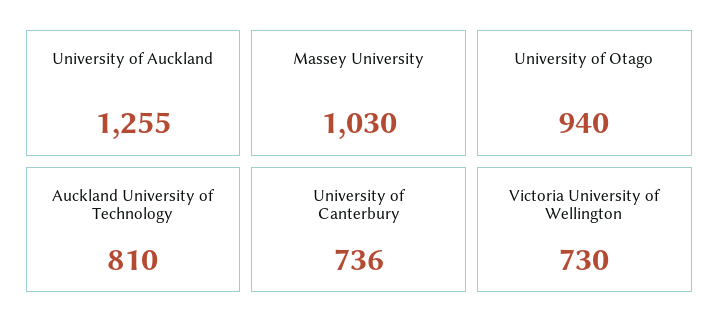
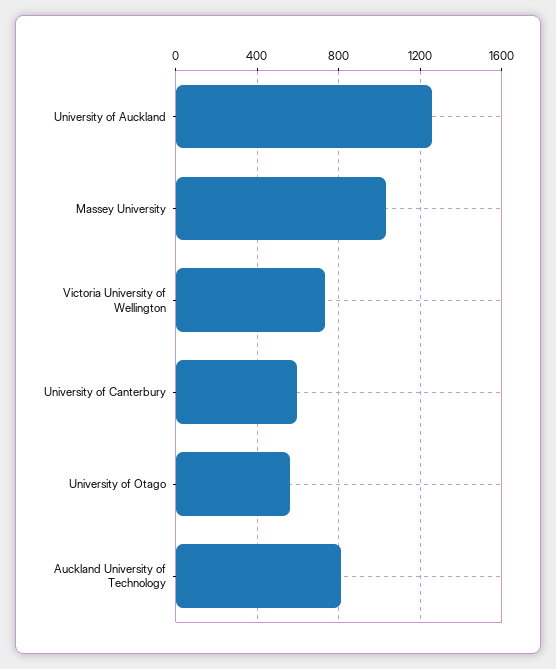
University of Otago: 940 -> 550
University of Canterbury: 736 -> 600

